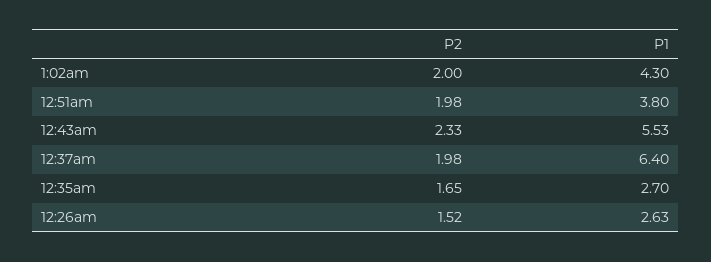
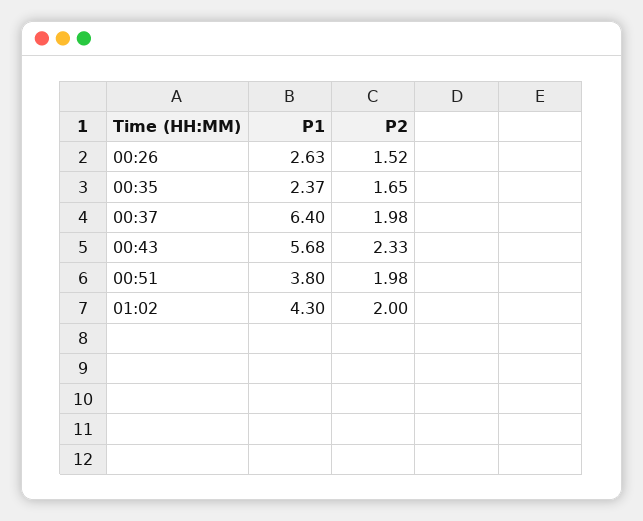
P1, 12:43am: 5.53 -> 5.68
P1, 12:35am: 2.7 -> 2.37

